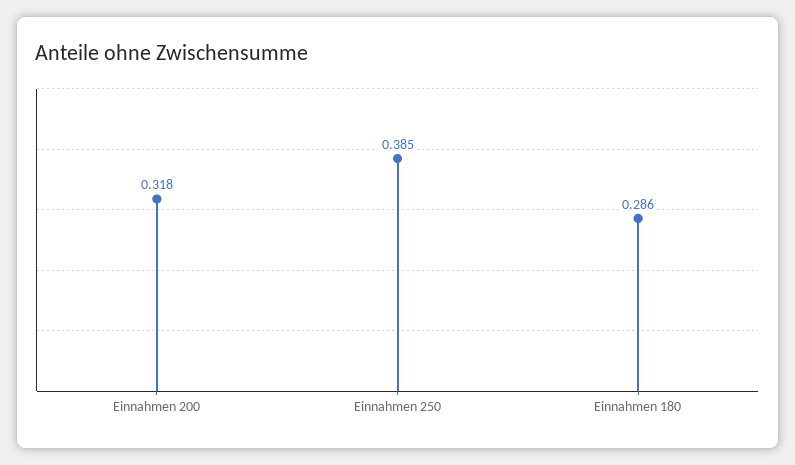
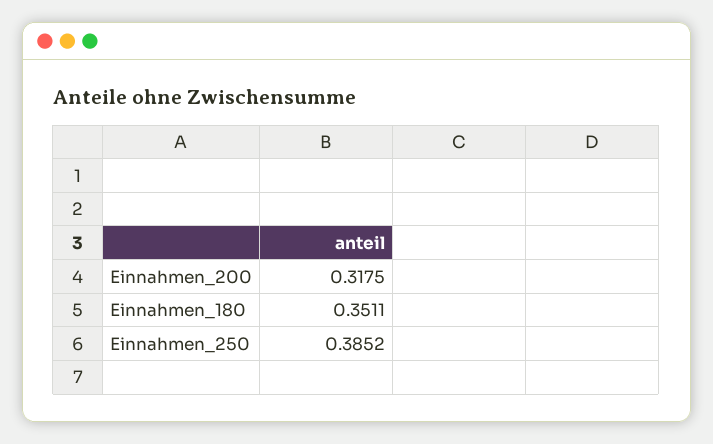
Einnahmen 180: 0.286 -> 0.3511

